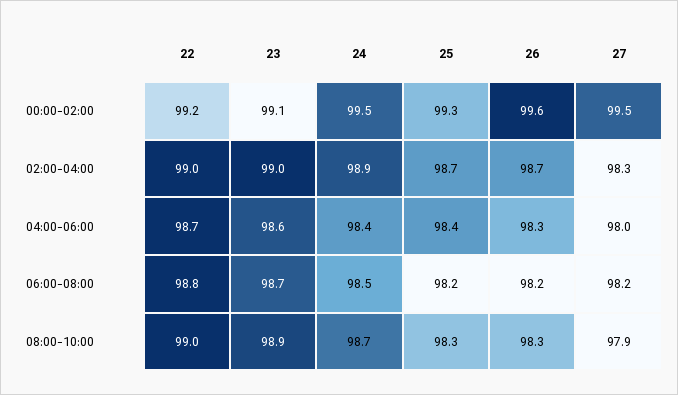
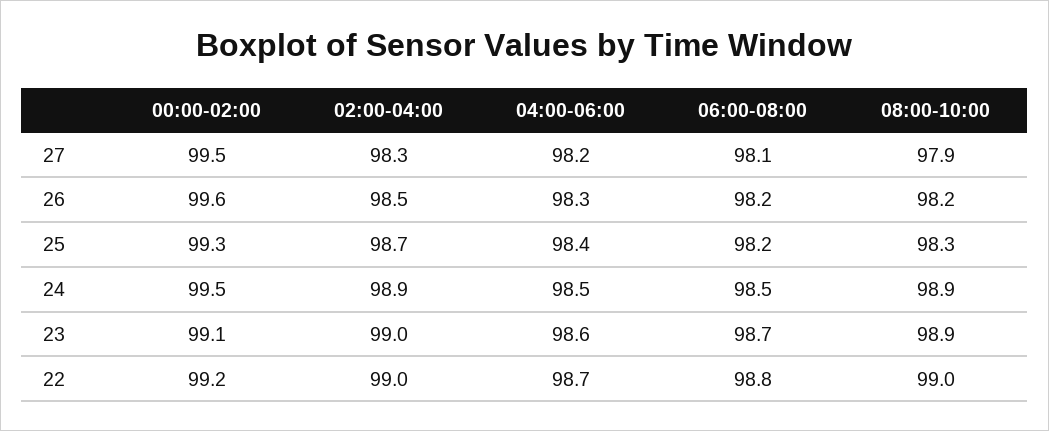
26, 02:00-04:00: 98.7 -> 98.5
24, 04:00-06:00: 98.4 -> 98.5
27, 04:00-06:00: 98 -> 98.2
27, 06:00-08:00: 98.2 -> 98.1
24, 08:00-10:00: 98.7 -> 98.9
26, 08:00-10:00: 98.3 -> 98.2

